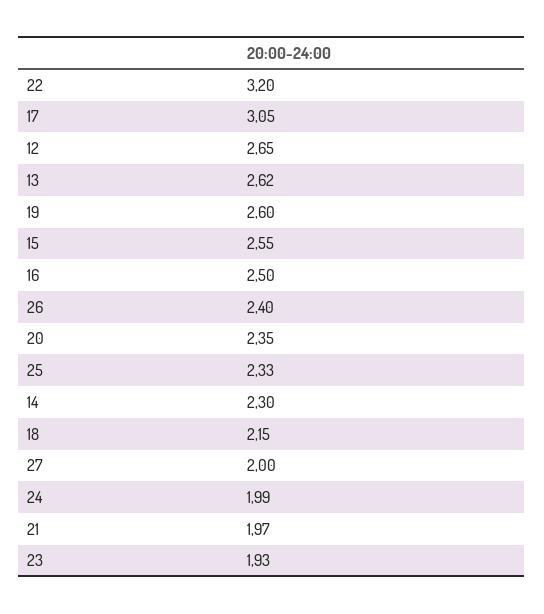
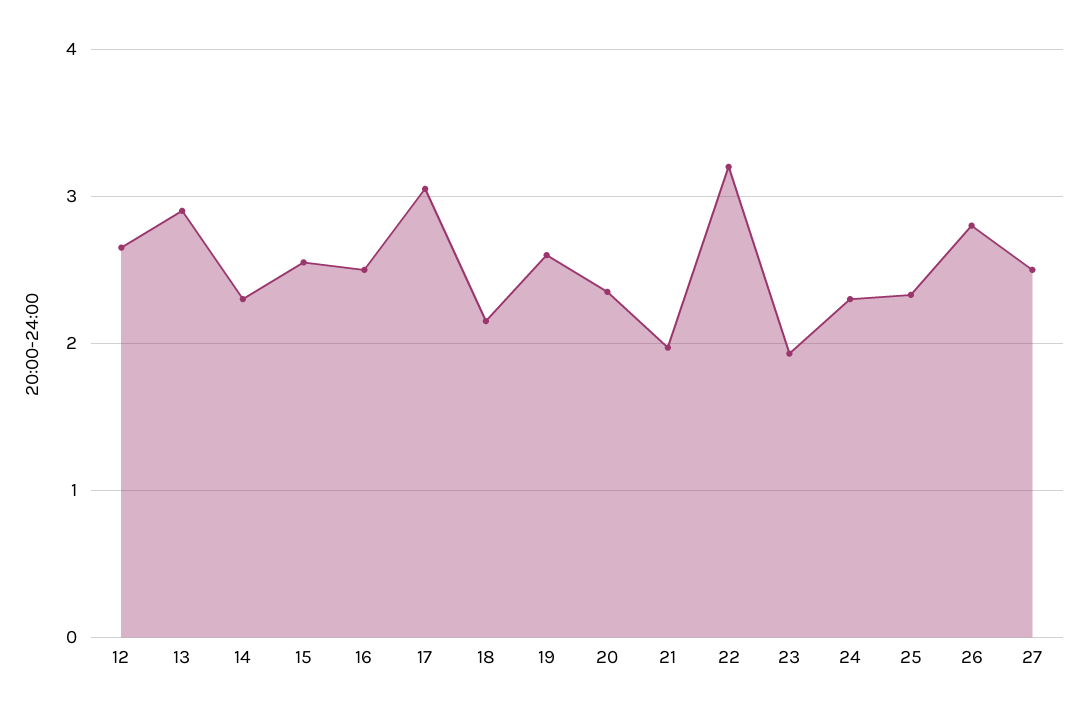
13: 2.62 -> 2.9
26: 2.4 -> 2.8
27: 2 -> 2.5
24: 1.99 -> 2.3

